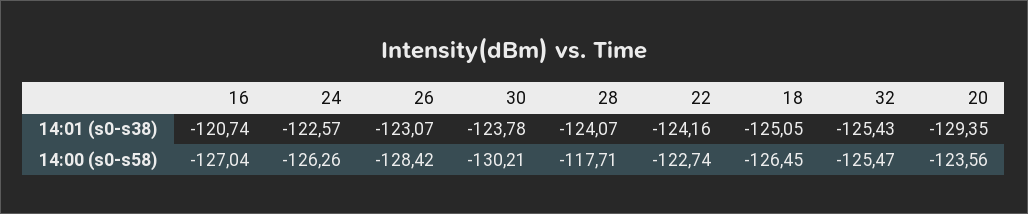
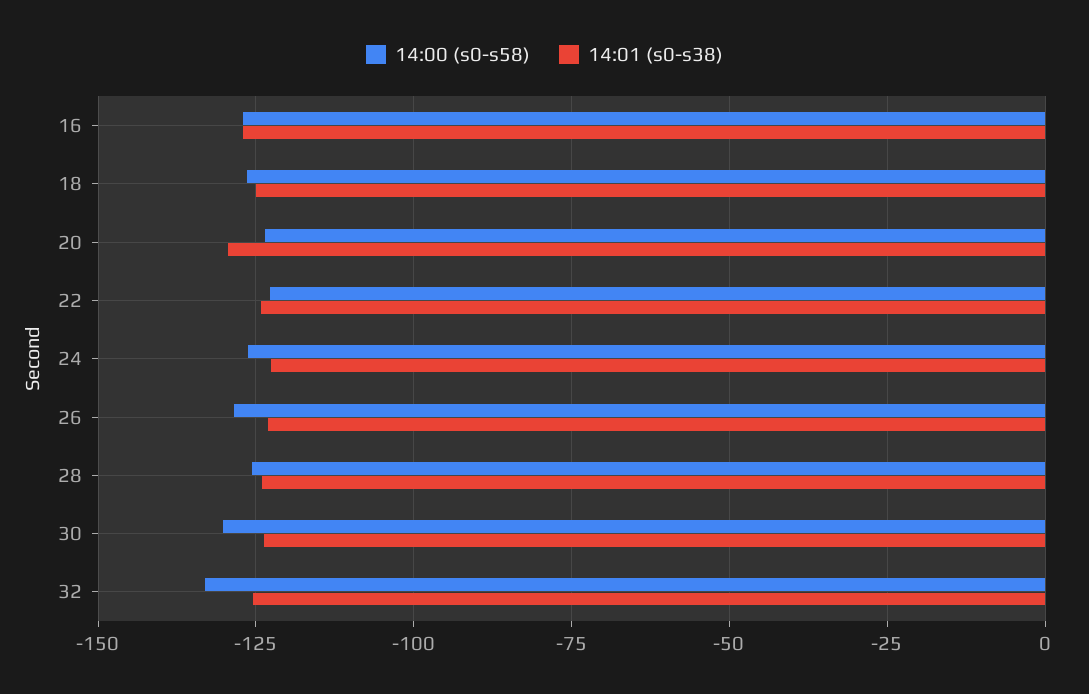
14:01 (s0-s38), 16: -120.74 -> -127.5
14:00 (s0-s58), 28: -117.71 -> -125
14:00 (s0-s58), 32: -125.47 -> -132.5

